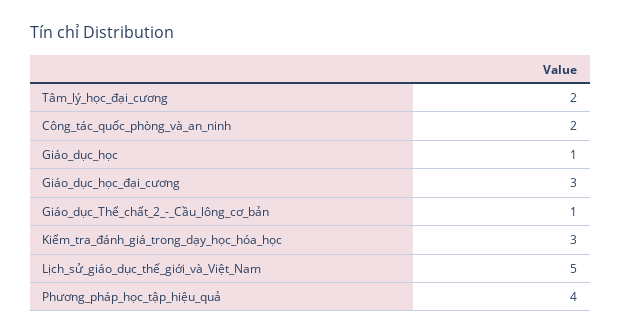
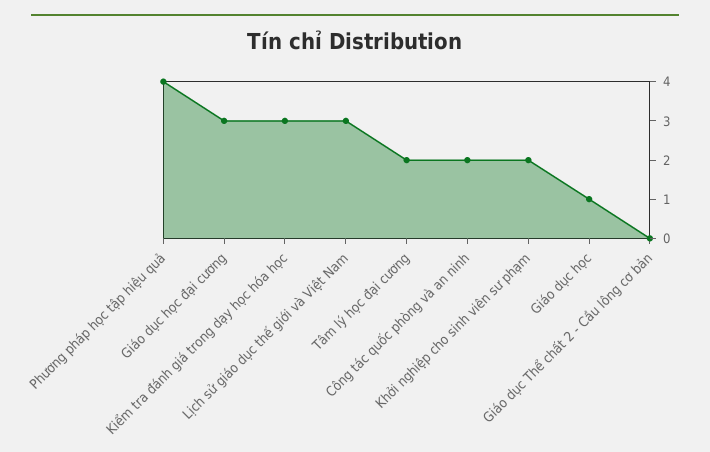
Giáo_dục_Thể_chất_2_-_Cầu_lông_cơ_bản: 1 -> 0
Lịch_sử_giáo_dục_thế_giới_và_Việt_Nam: 5 -> 3
Khởi nghiệp cho sinh viên sư phạm: none -> 2

